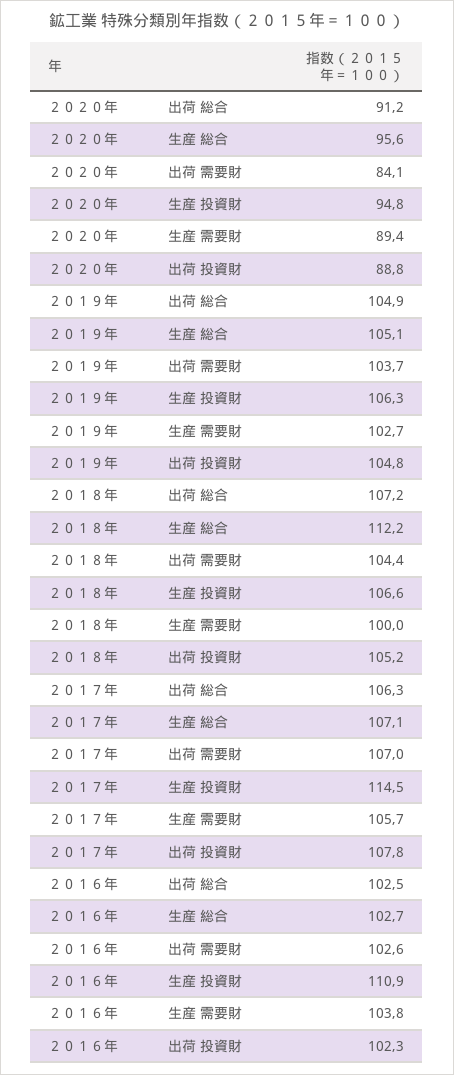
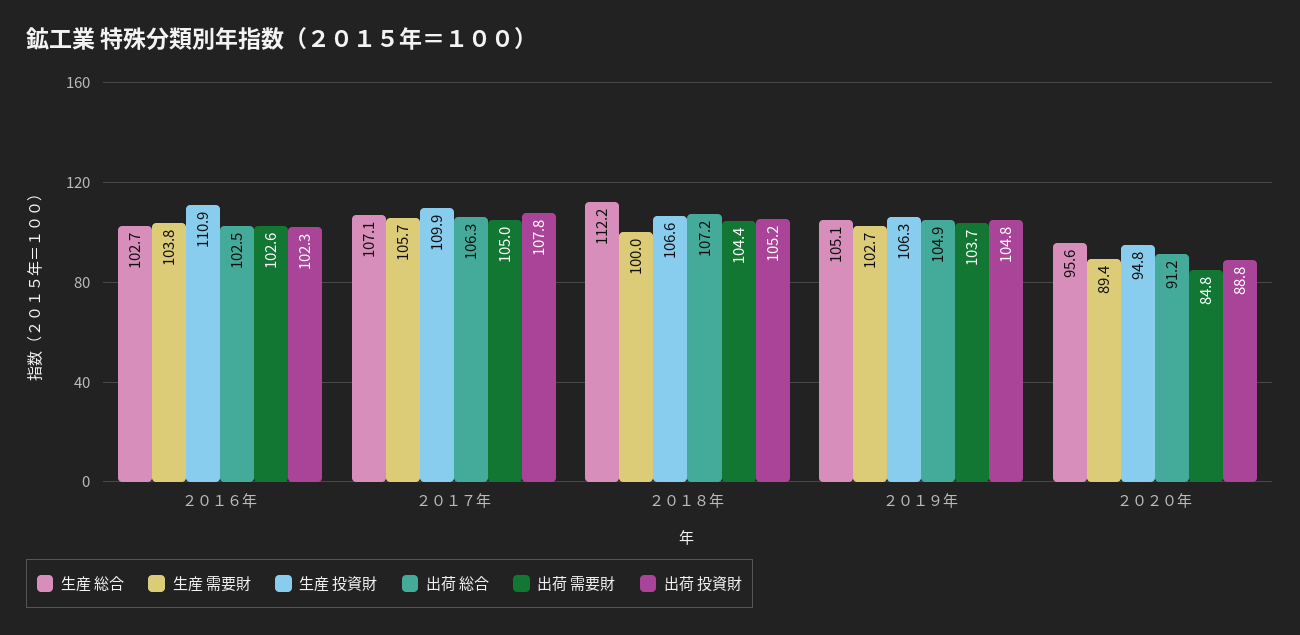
出荷 需要財, ２０２０年: 84.1 -> 84.8
出荷 需要財, ２０１７年: 107 -> 105
生産 投資財, ２０１７年: 114.5 -> 109.9

